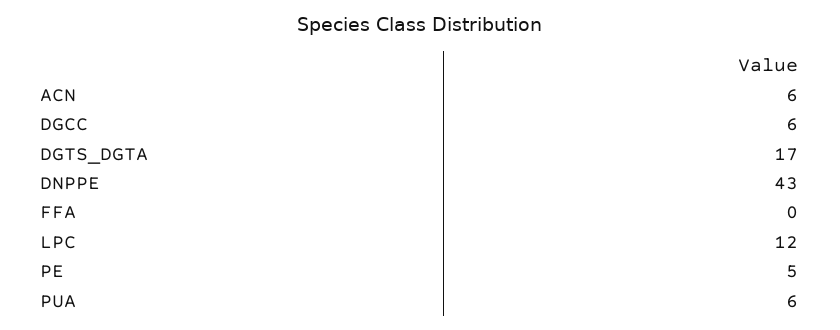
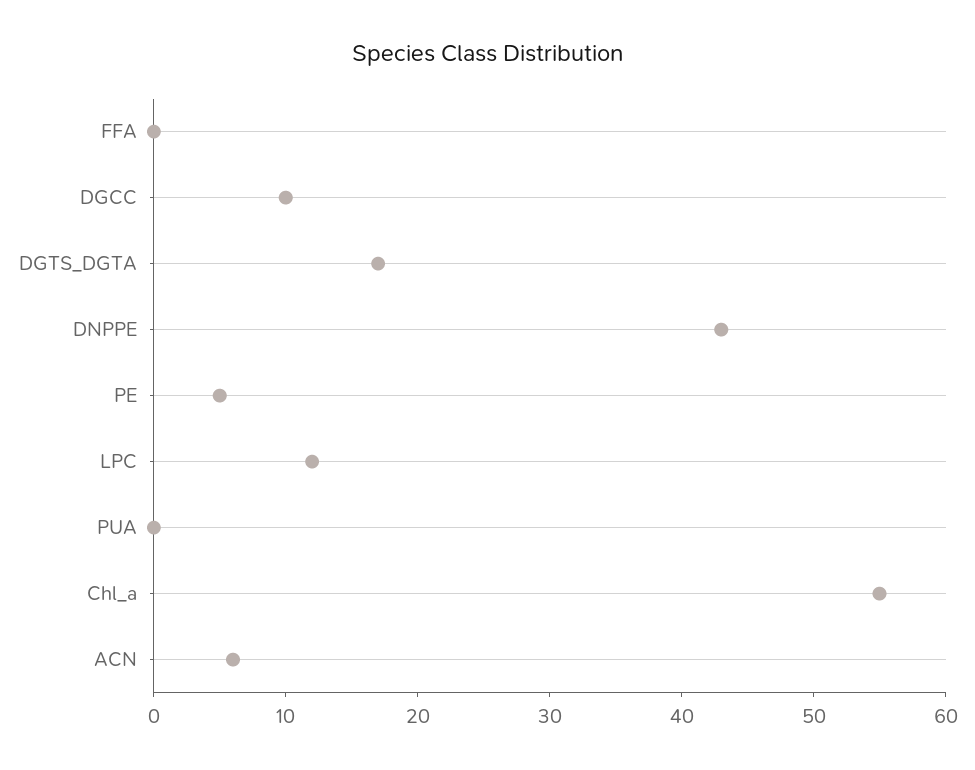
DGCC: 6 -> 10
PUA: 6 -> 0
Chl_a: none -> 55

